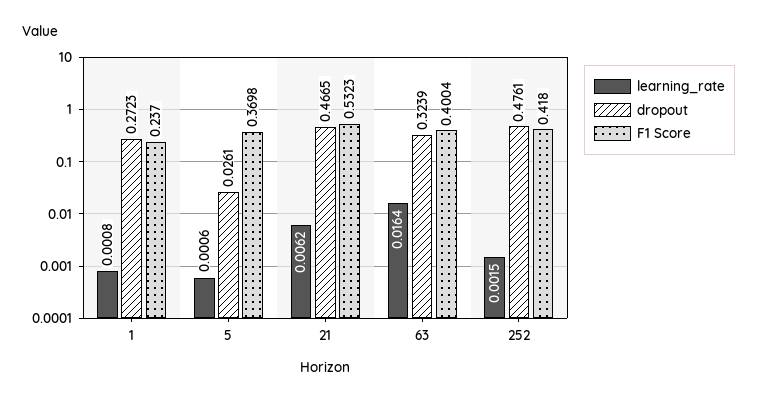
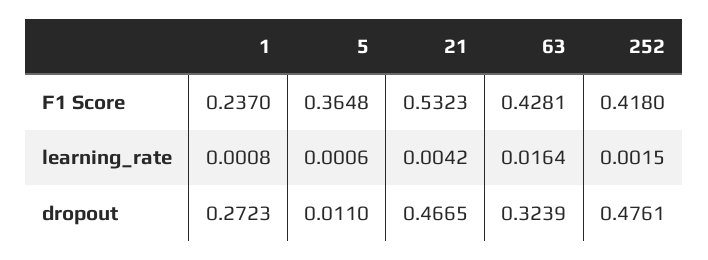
dropout, 5: 0.0261 -> 0.011
F1 Score, 5: 0.3698 -> 0.3648
learning_rate, 21: 0.0062 -> 0.0042
F1 Score, 63: 0.4004 -> 0.4281

